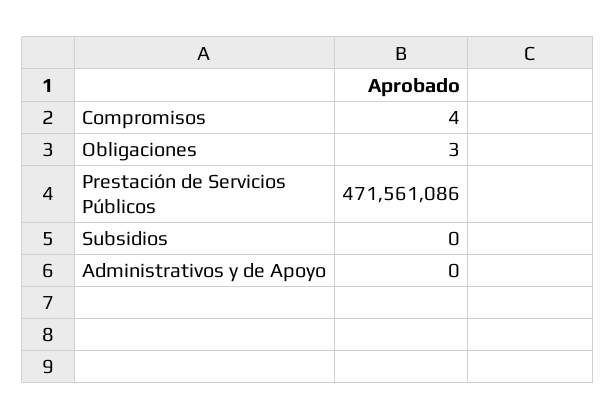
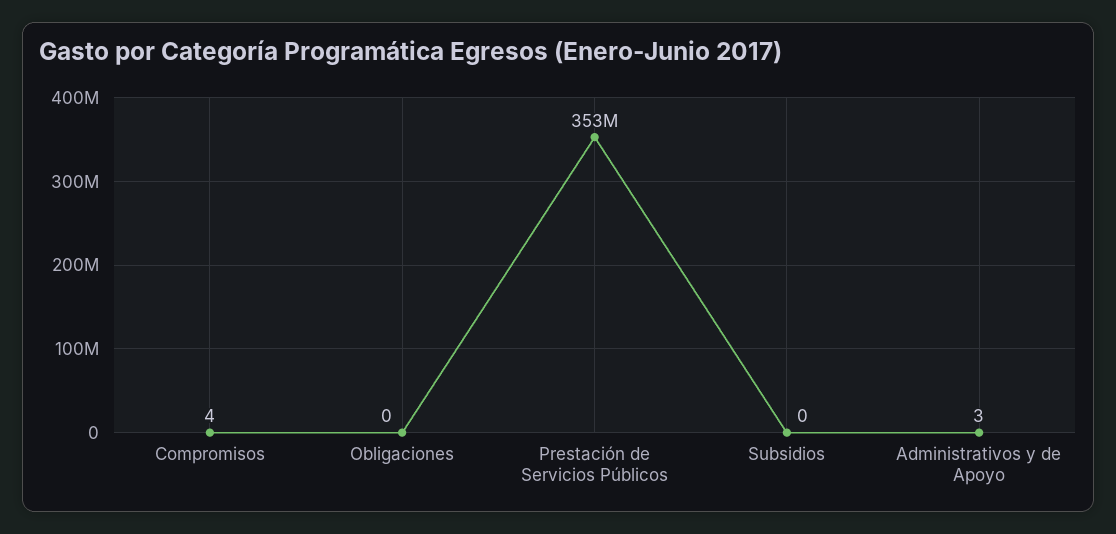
Obligaciones: 3 -> 0
Prestación de Servicios Públicos: 471561086 -> 353000000
Administrativos y de Apoyo: 0 -> 3

